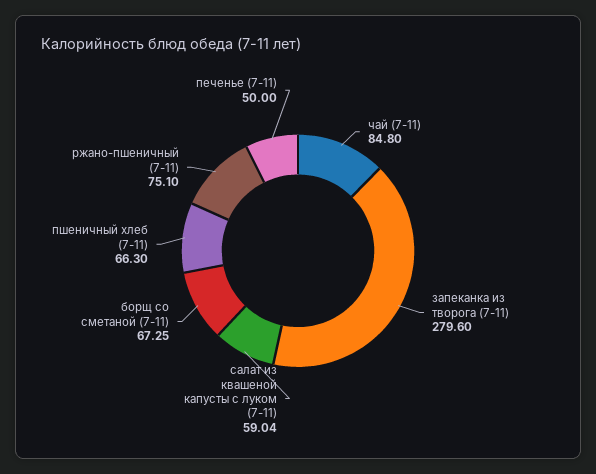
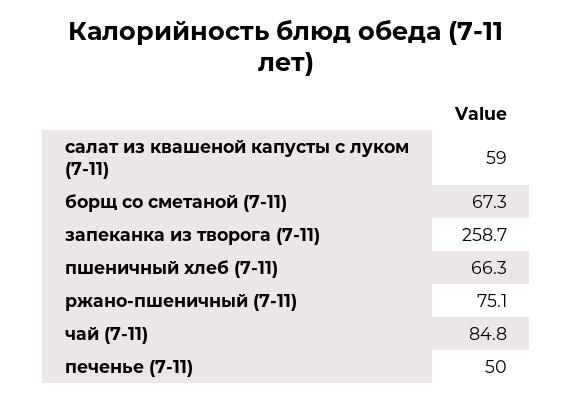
запеканка из творога (7-11): 279.6 -> 258.7

